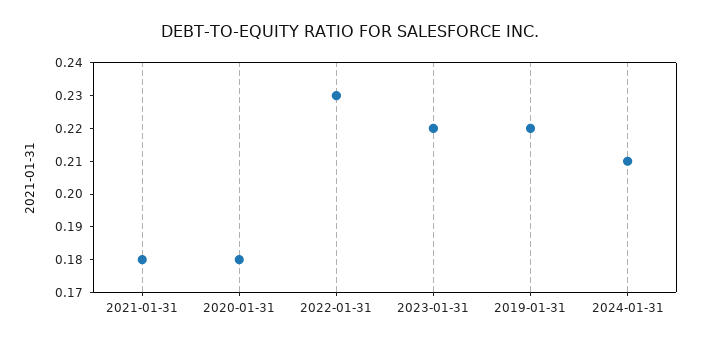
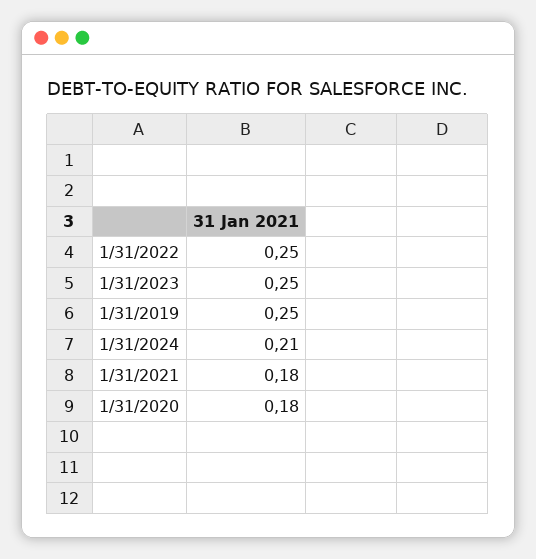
2022-01-31: 0.23 -> 0.25
2023-01-31: 0.22 -> 0.25
2019-01-31: 0.22 -> 0.25

